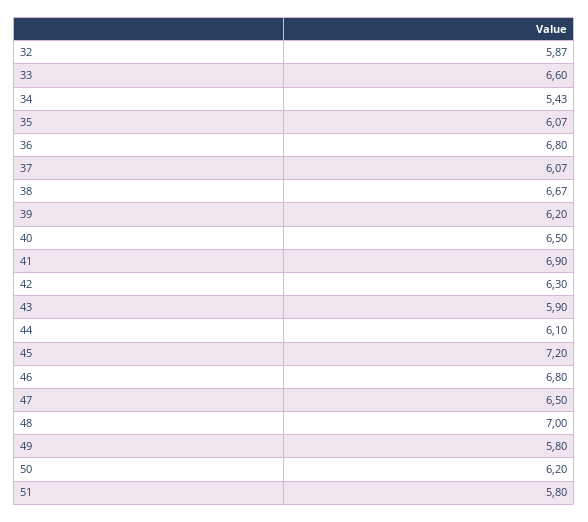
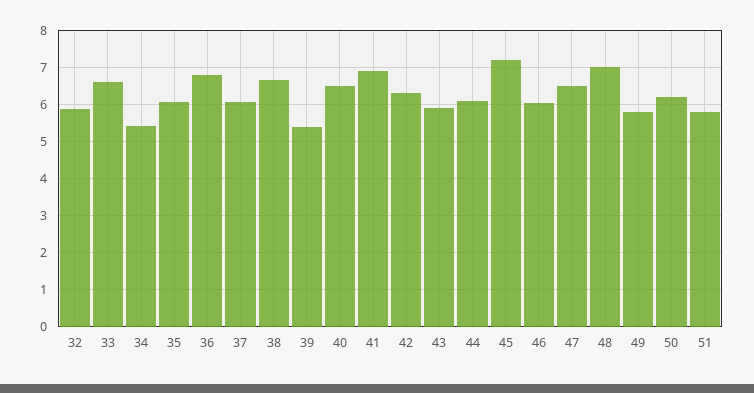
39: 6.2 -> 5.4
46: 6.8 -> 6

